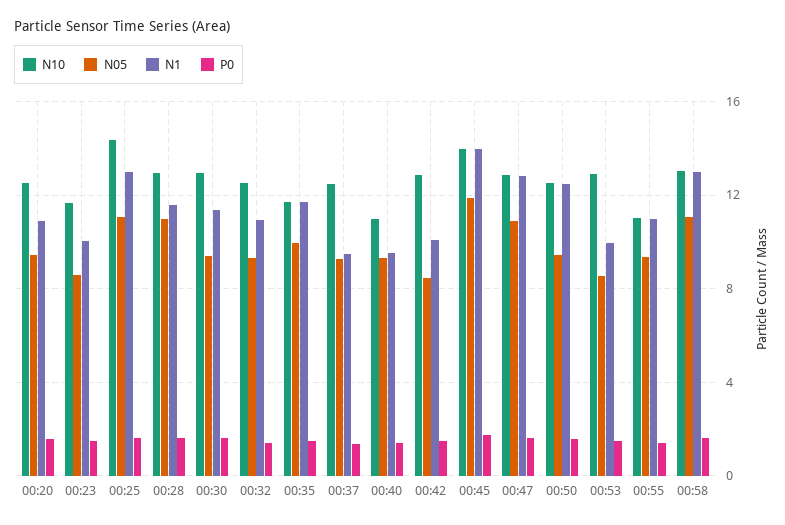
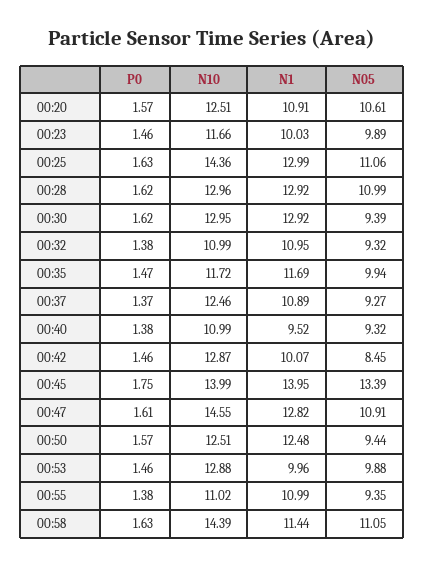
N05, 00:20: 9.5 -> 10.61
N05, 00:23: 8.5 -> 9.89
N1, 00:28: 11.5 -> 12.92
N1, 00:30: 11.5 -> 12.92
N10, 00:32: 12.5 -> 10.99
N1, 00:37: 9.5 -> 10.89
N05, 00:45: 12 -> 13.39
N10, 00:47: 13 -> 14.55
N05, 00:53: 8.5 -> 9.88
N10, 00:58: 13 -> 14.39
N1, 00:58: 13 -> 11.44

